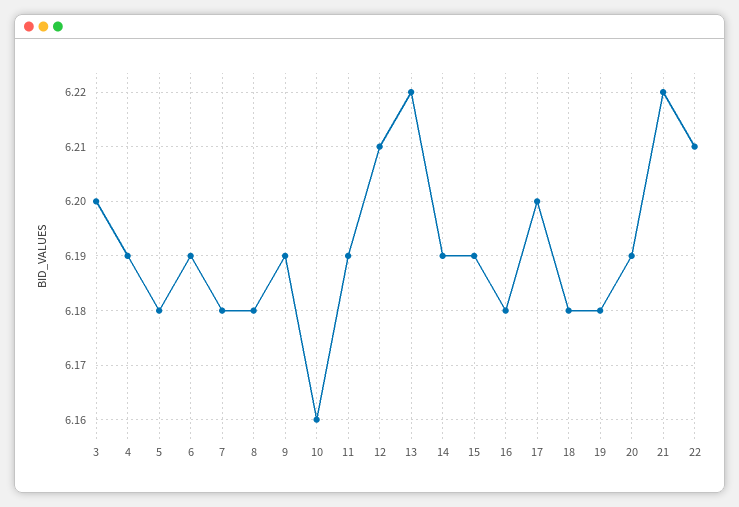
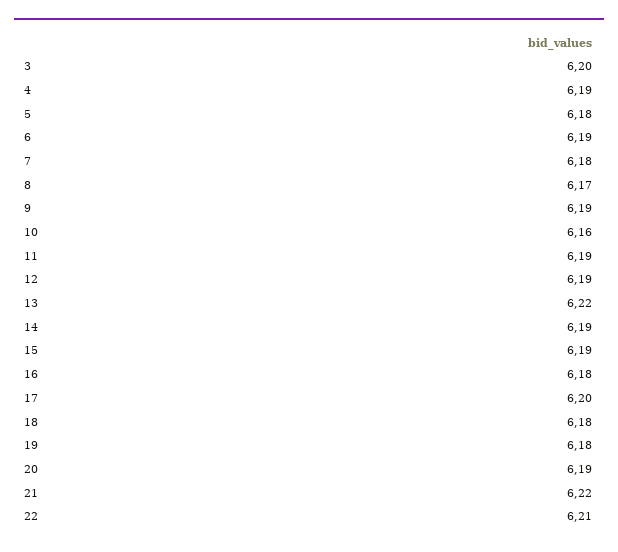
8: 6.18 -> 6.17
12: 6.21 -> 6.19

